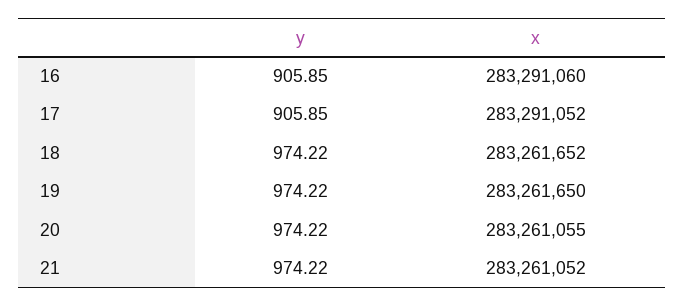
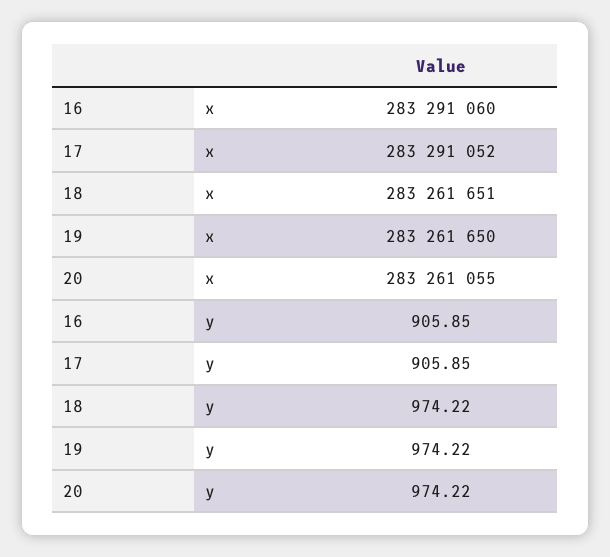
x, 18: 283261652 -> 283261651
y, 21: 974.22 -> none
x, 21: 283261052 -> none

